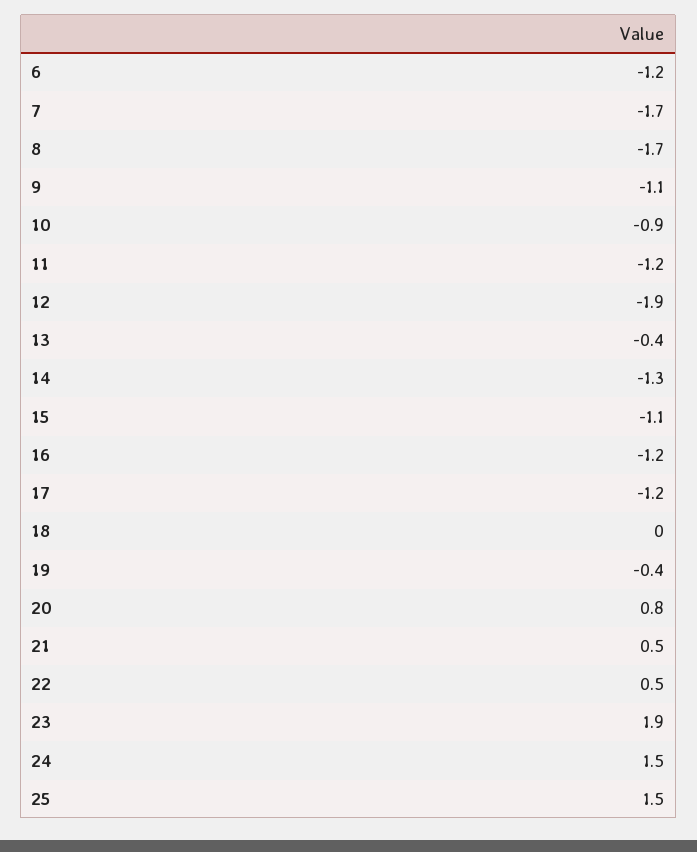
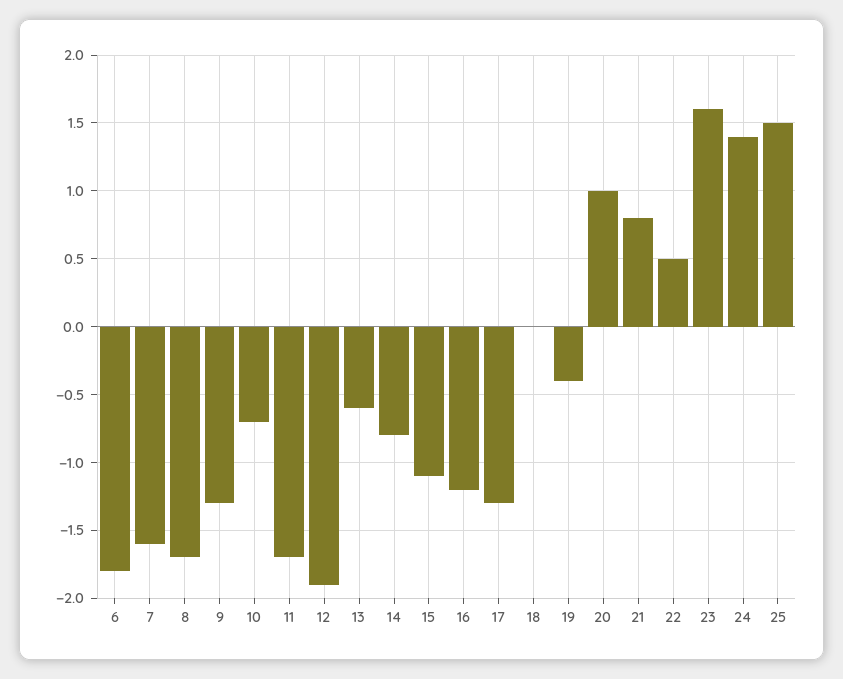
6: -1.2 -> -1.8
7: -1.7 -> -1.6
9: -1.1 -> -1.3
10: -0.9 -> -0.7
11: -1.2 -> -1.7
13: -0.4 -> -0.6
14: -1.3 -> -0.8
17: -1.2 -> -1.3
20: 0.8 -> 1
21: 0.5 -> 0.8
23: 1.9 -> 1.6
24: 1.5 -> 1.4

